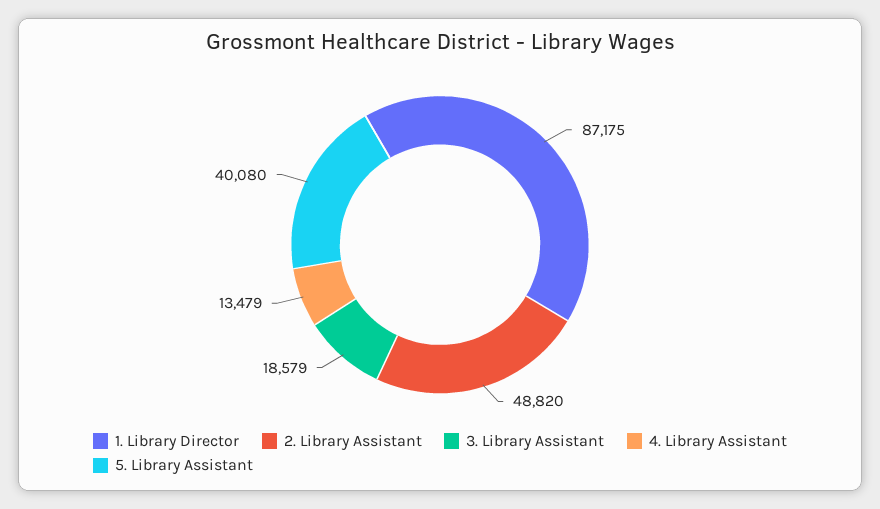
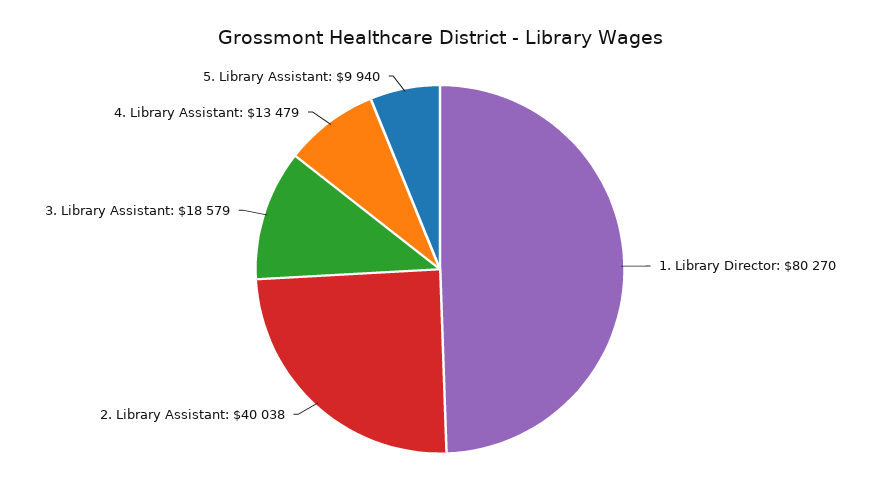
1. Library Director: 87175 -> 80270
2. Library Assistant: 48820 -> 40038
5. Library Assistant: 40080 -> 9940

